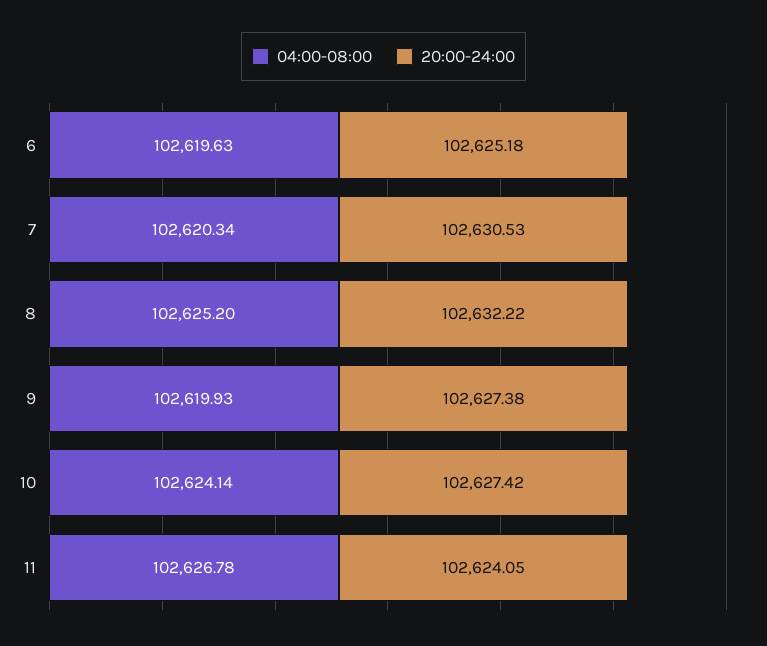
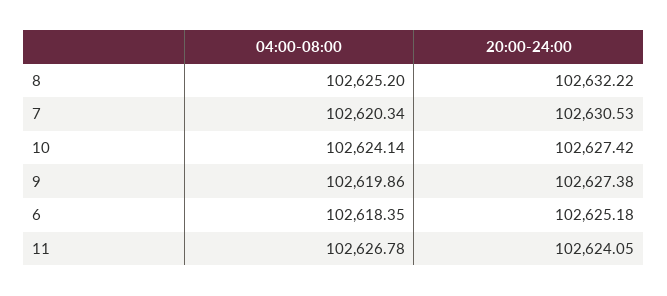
04:00-08:00, 6: 102619.63 -> 102618.35
04:00-08:00, 9: 102619.93 -> 102619.86

